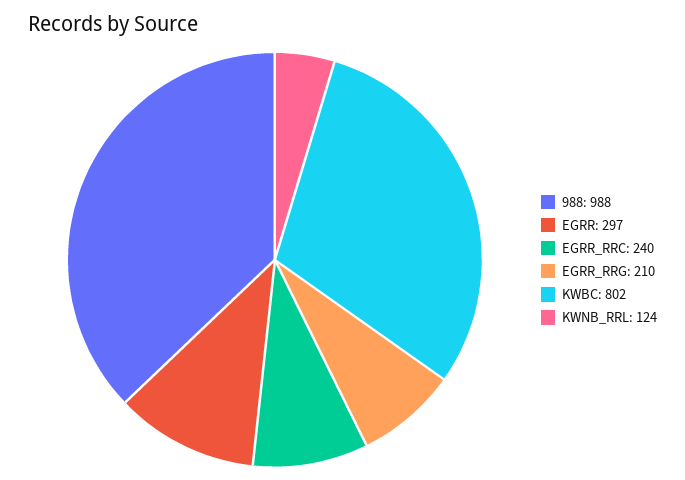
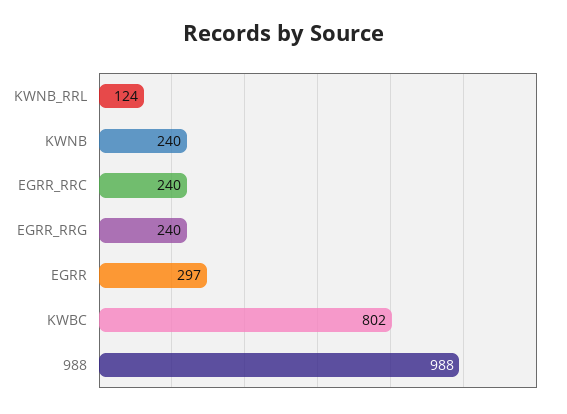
EGRR_RRG: 210 -> 240
KWNB: none -> 240

